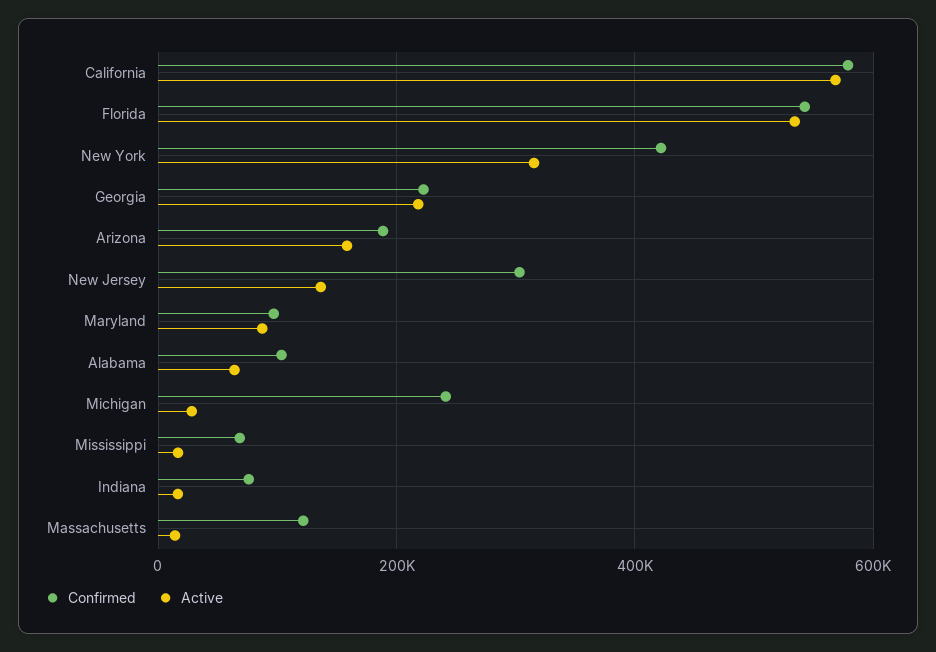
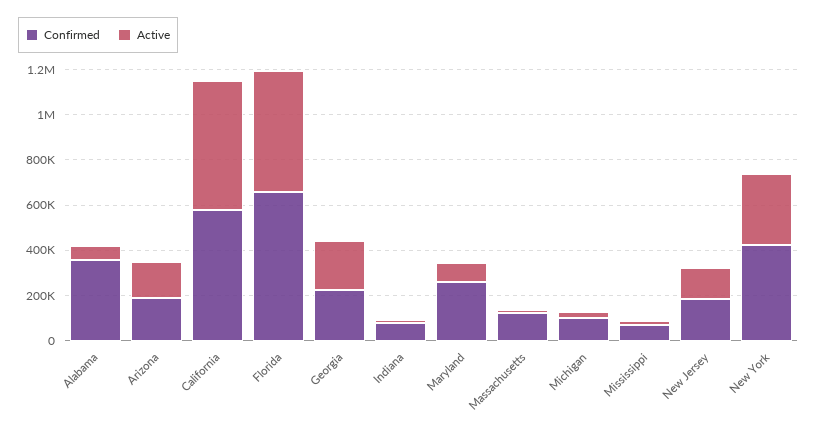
Confirmed, Florida: 540000 -> 650000
Confirmed, New Jersey: 300000 -> 200000
Confirmed, Maryland: 100000 -> 250000
Confirmed, Alabama: 100000 -> 350000
Confirmed, Michigan: 240000 -> 100000

